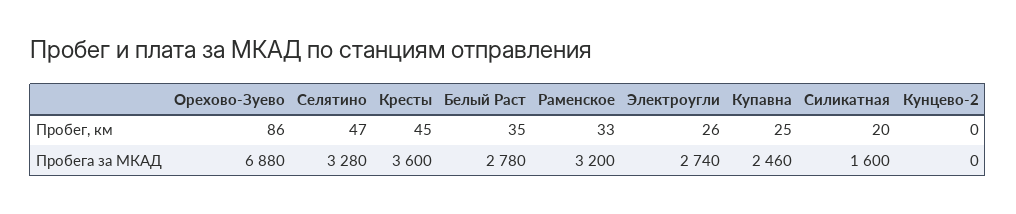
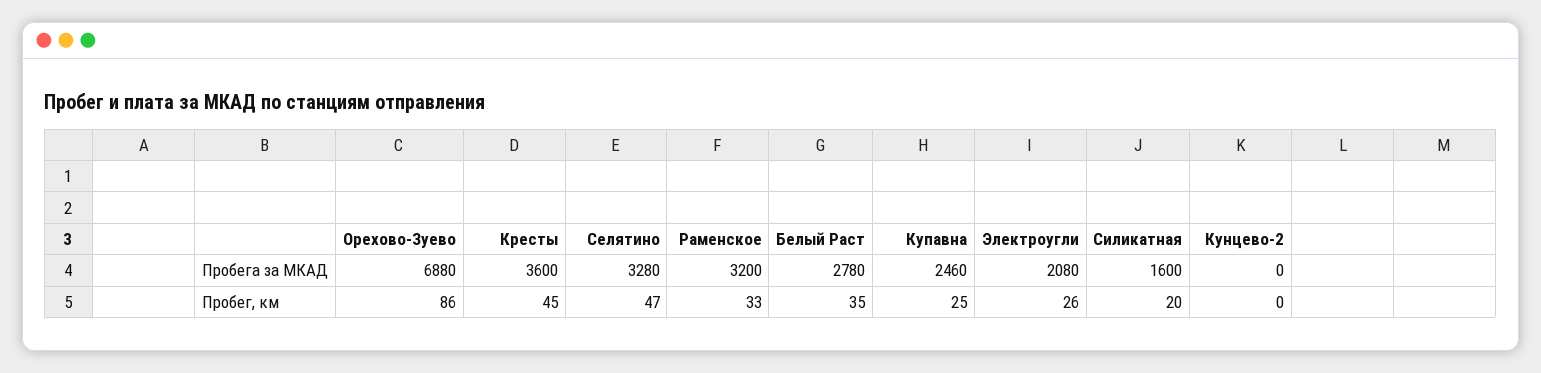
Электроугли, Пробега за МКАД: 2740 -> 2080

